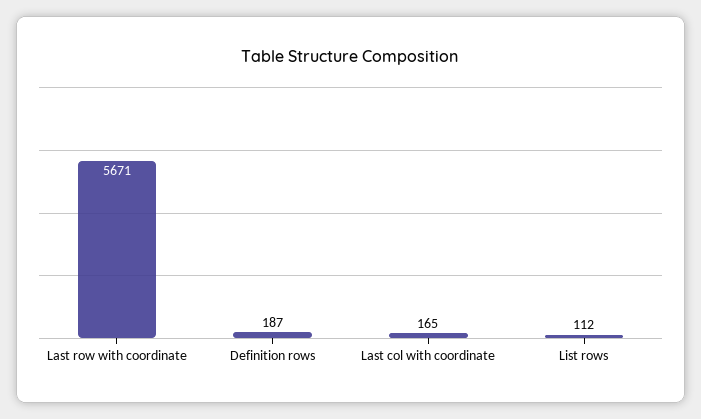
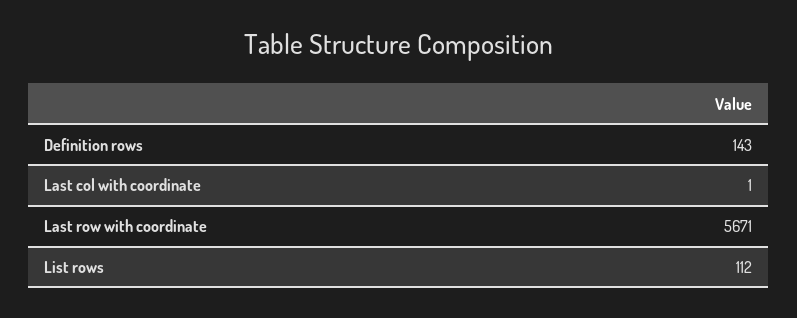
Definition rows: 187 -> 143
Last col with coordinate: 165 -> 1

